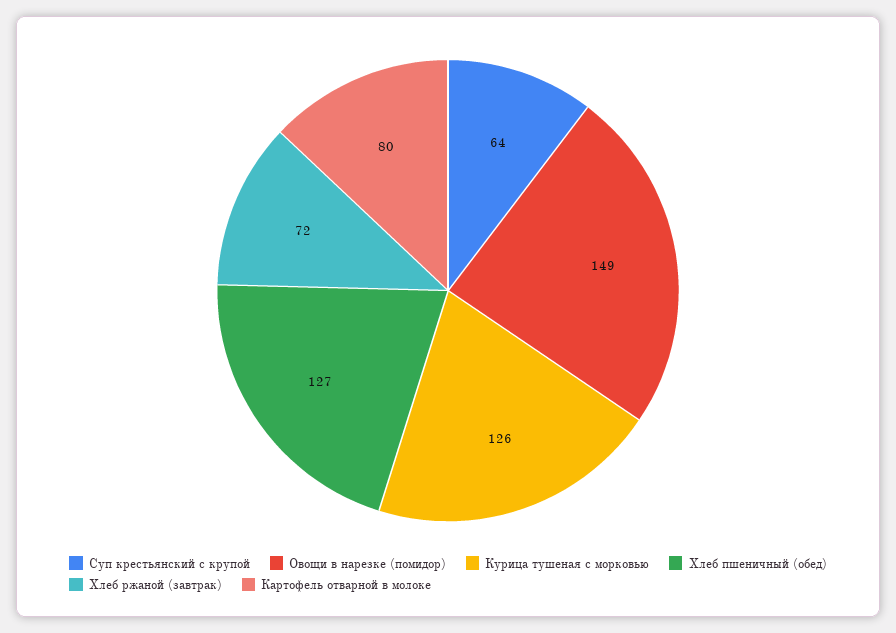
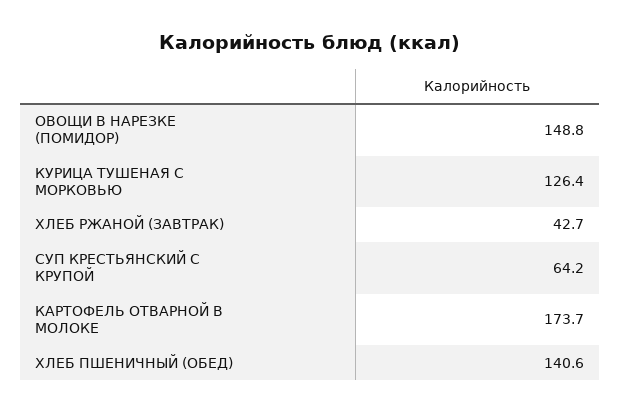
Хлеб пшеничный (обед): 127 -> 140.6
Хлеб ржаной (завтрак): 72 -> 42.7
Картофель отварной в молоке: 80 -> 173.7

